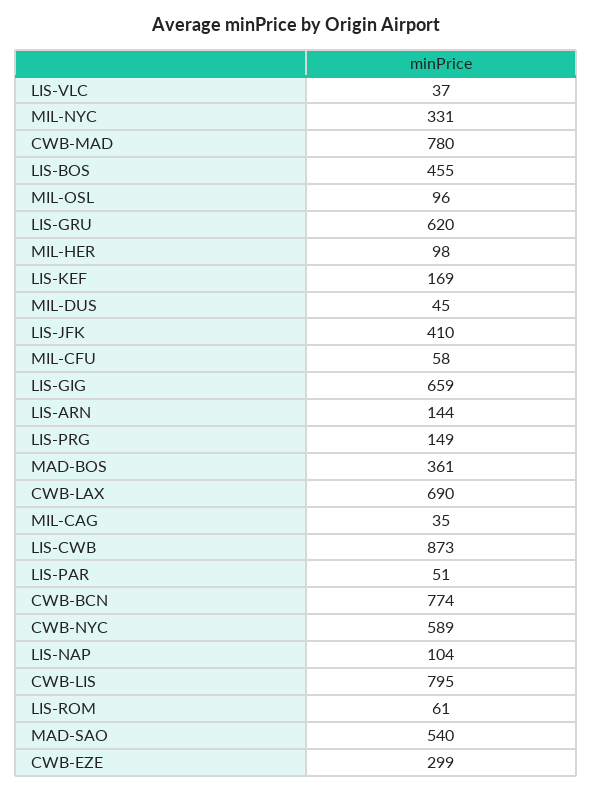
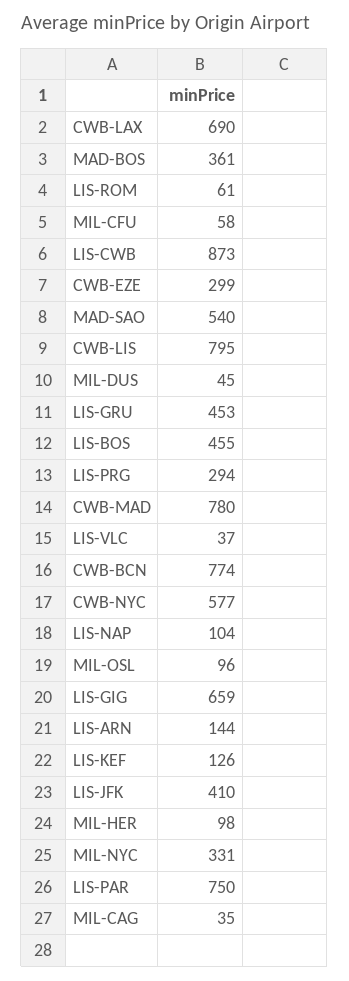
LIS-GRU: 620 -> 453
LIS-KEF: 169 -> 126
LIS-PRG: 149 -> 294
LIS-PAR: 51 -> 750
CWB-NYC: 589 -> 577

